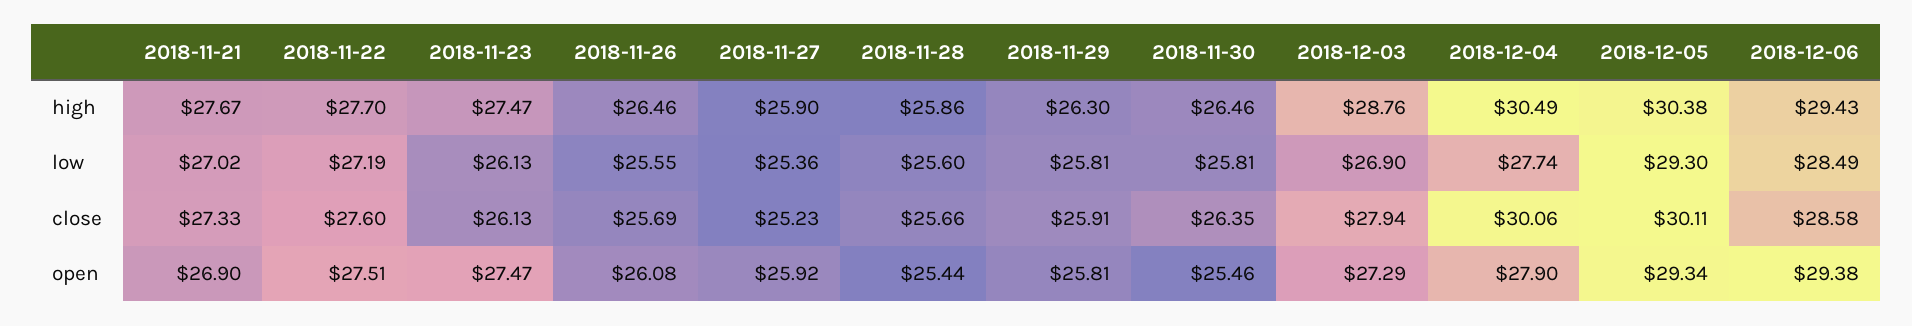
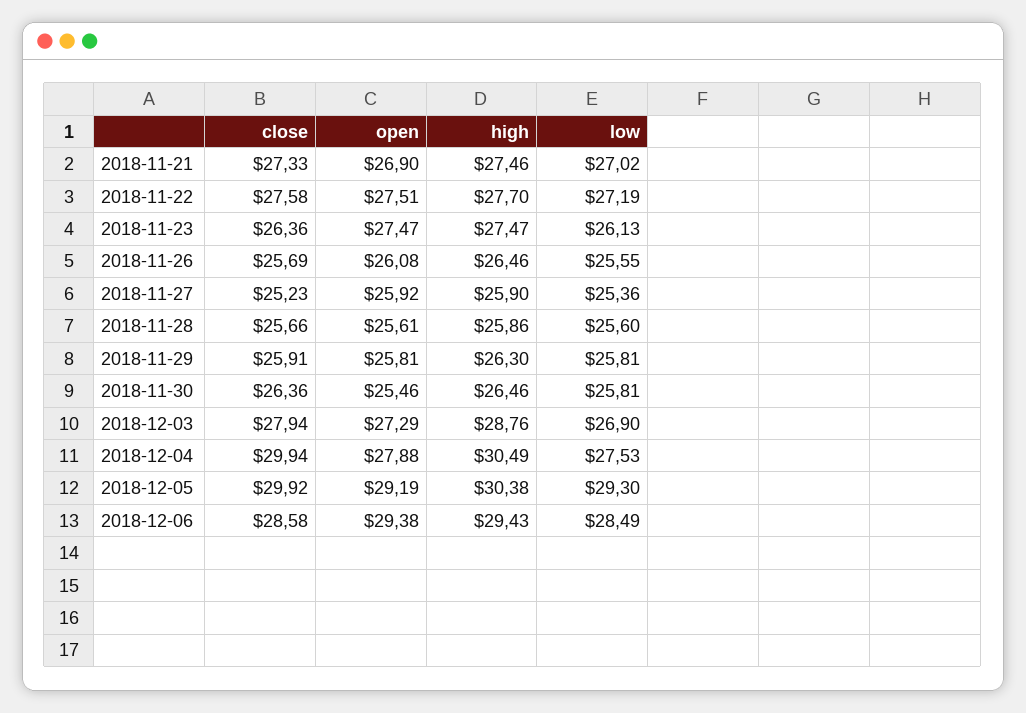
2018-11-21, high: 27.67 -> 27.46
2018-12-04, low: 27.74 -> 27.53
2018-11-22, close: 27.6 -> 27.58
2018-11-23, close: 26.13 -> 26.36
2018-11-30, close: 26.35 -> 26.36
2018-12-04, close: 30.06 -> 29.94
2018-12-05, close: 30.11 -> 29.92
2018-11-28, open: 25.44 -> 25.61
2018-12-04, open: 27.9 -> 27.88
2018-12-05, open: 29.34 -> 29.19

